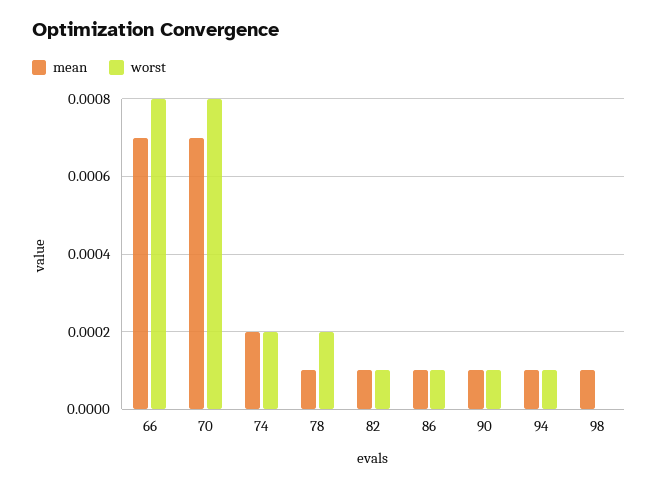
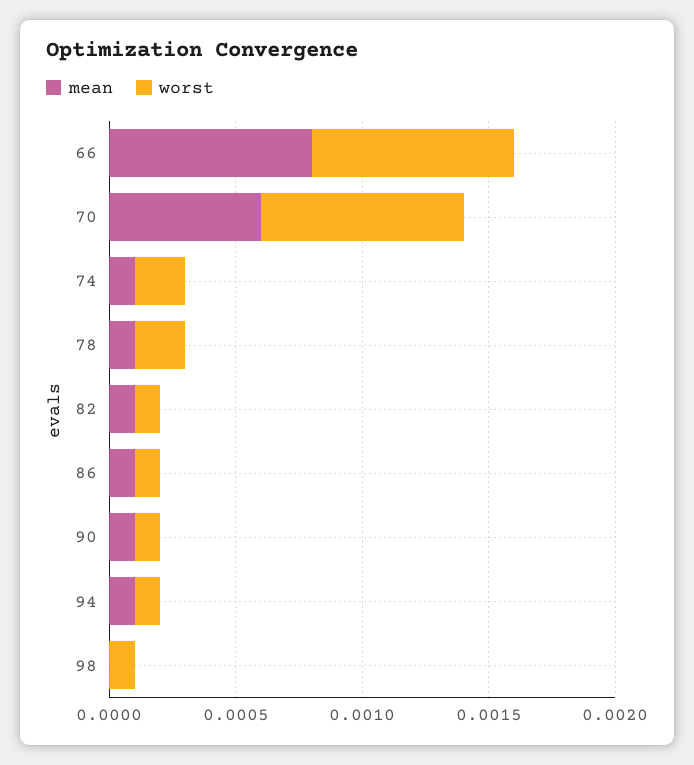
mean, 66: 0.0007 -> 0.0008
mean, 70: 0.0007 -> 0.0006
mean, 74: 0.0002 -> 0.0001
mean, 98: 0.0001 -> 0
worst, 98: 0 -> 0.0001

